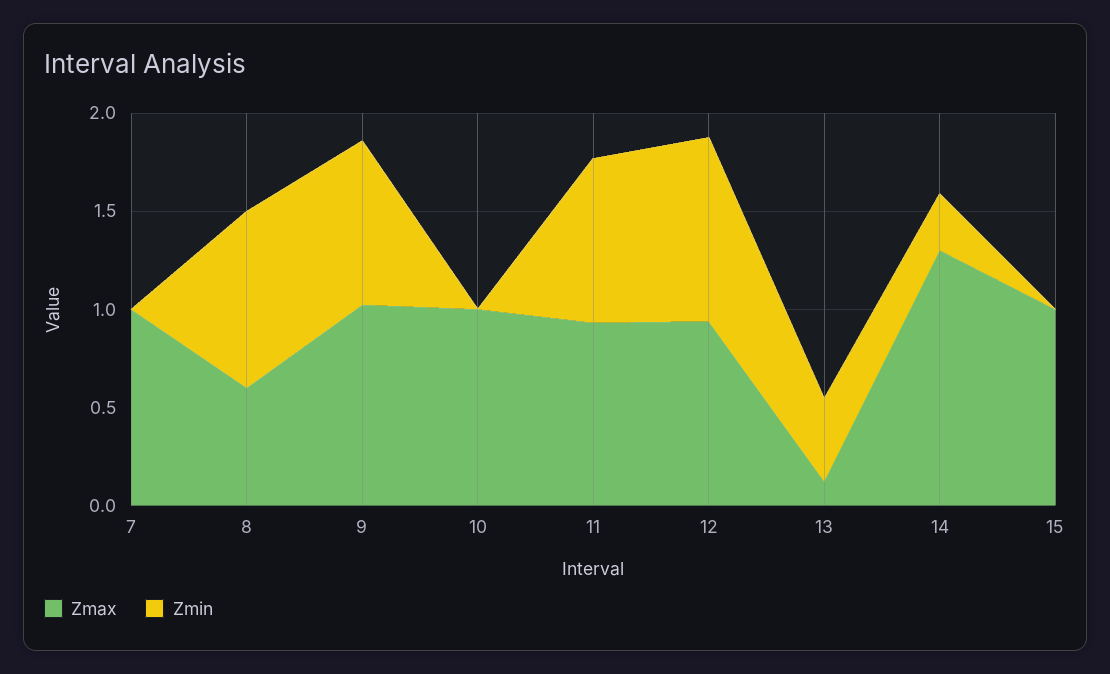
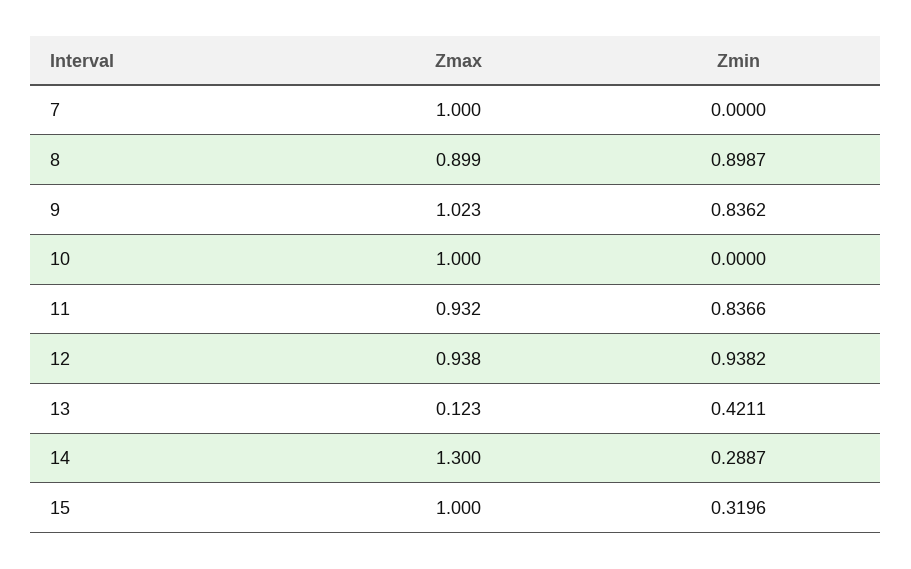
Zmax, 8: 0.6 -> 0.899
Zmin, 15: 0 -> 0.3196

